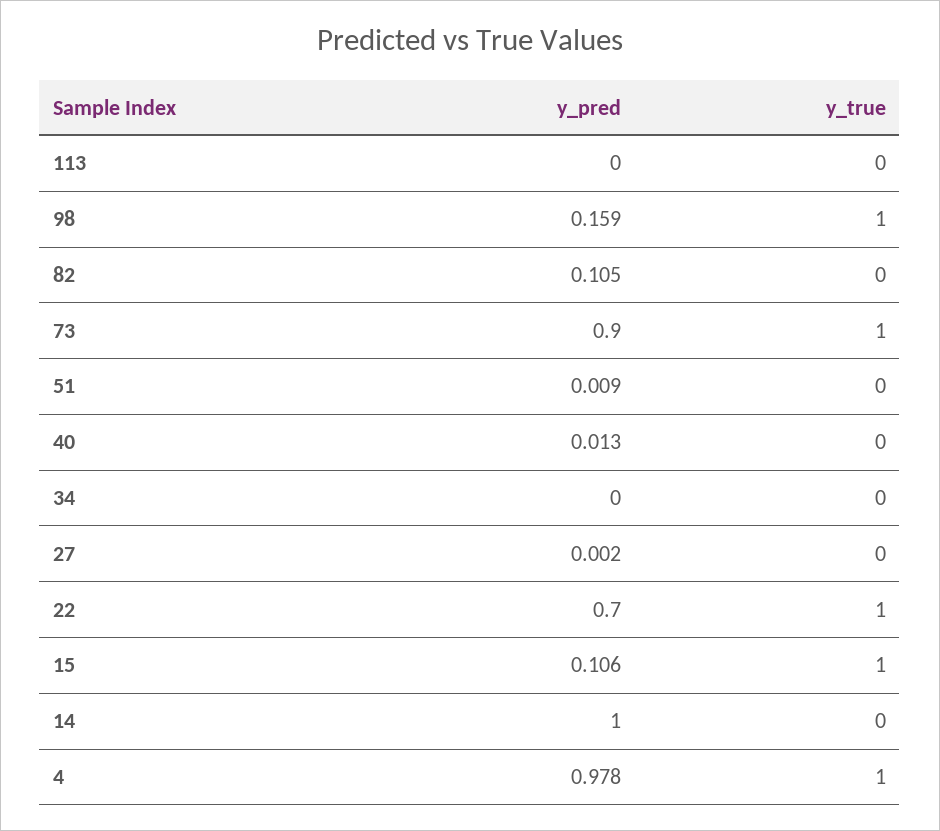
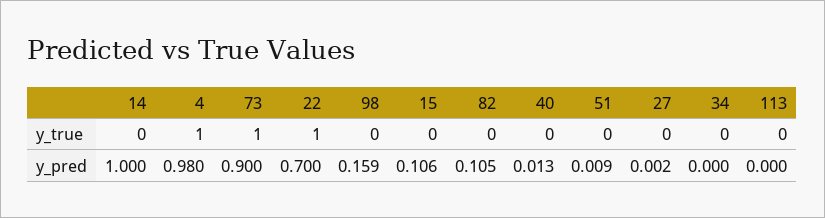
y_true, 98: 1 -> 0
y_true, 15: 1 -> 0
y_pred, 4: 0.978 -> 0.98

